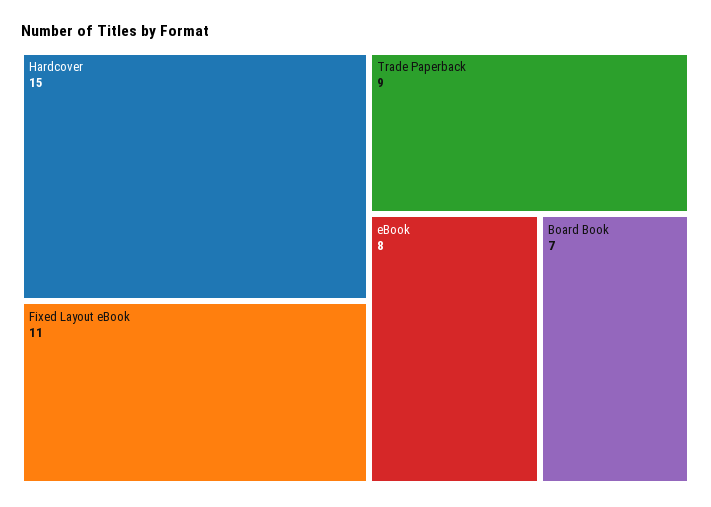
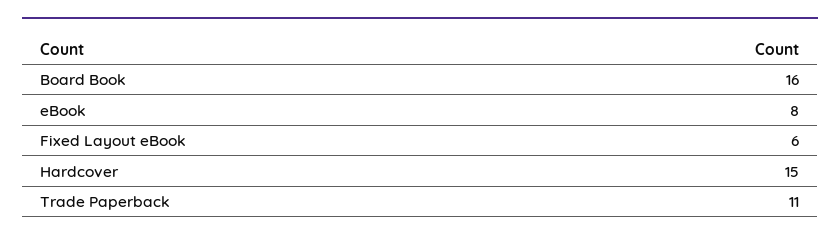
Fixed Layout eBook: 11 -> 6
Trade Paperback: 9 -> 11
Board Book: 7 -> 16

